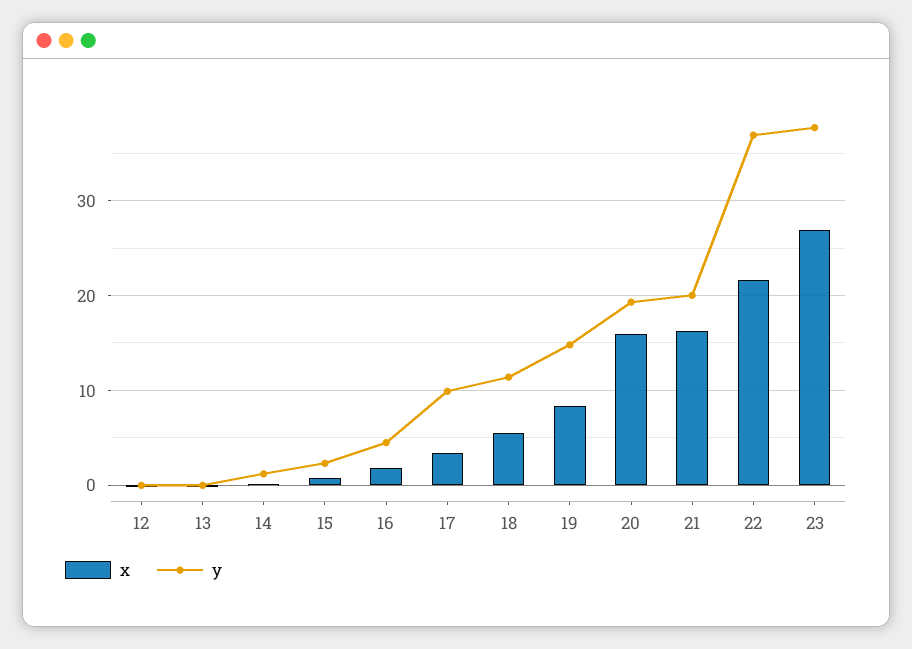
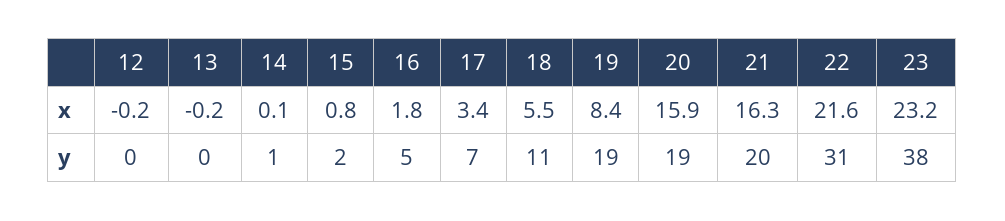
y, 17: 10 -> 7
y, 19: 15 -> 19
y, 22: 37 -> 31
x, 23: 27 -> 23.2

